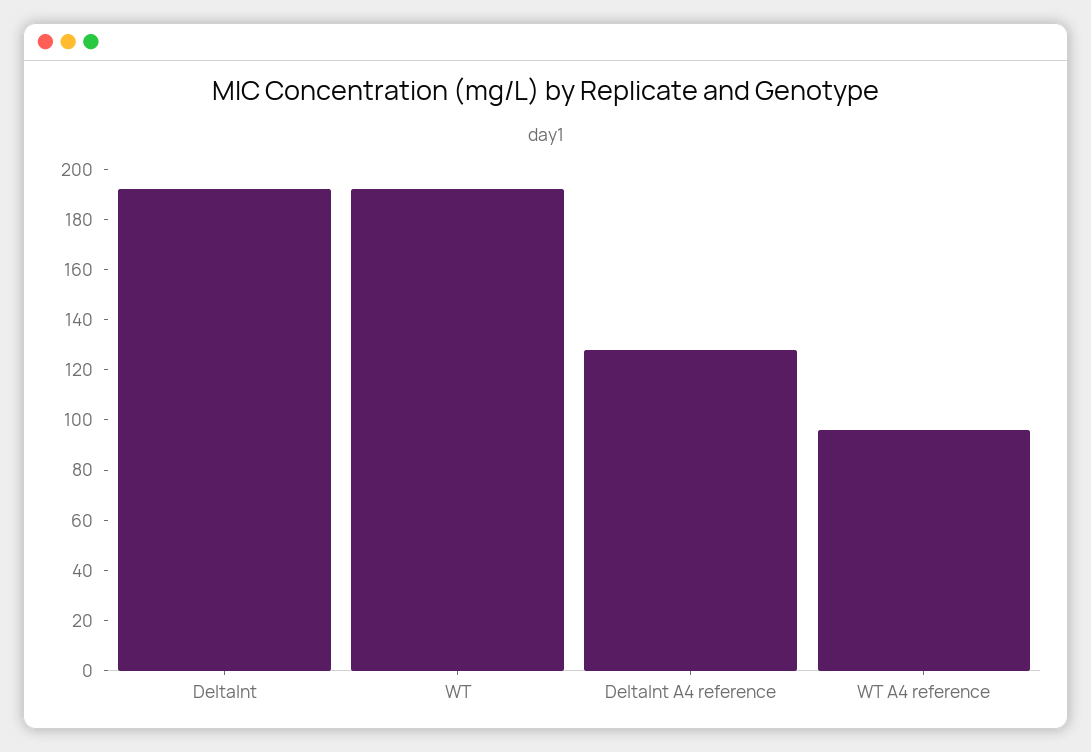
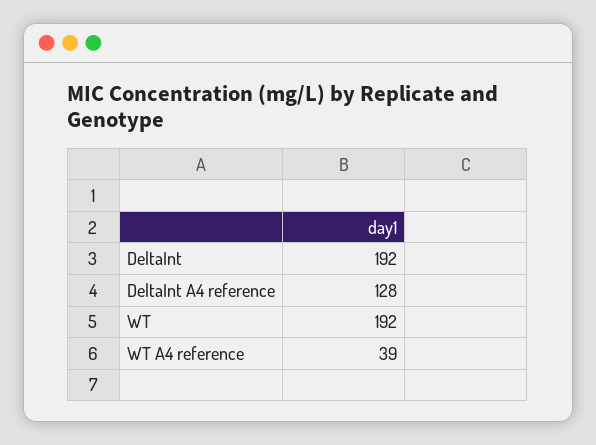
WT A4 reference: 95 -> 39

